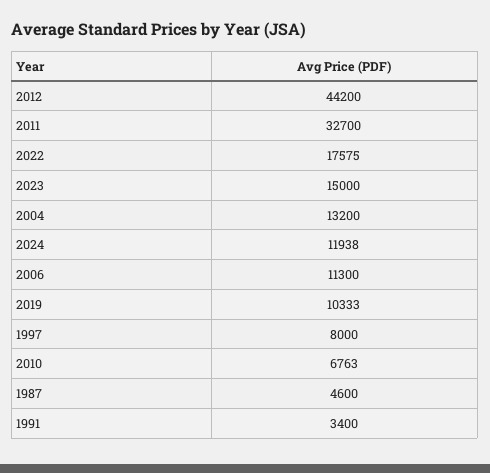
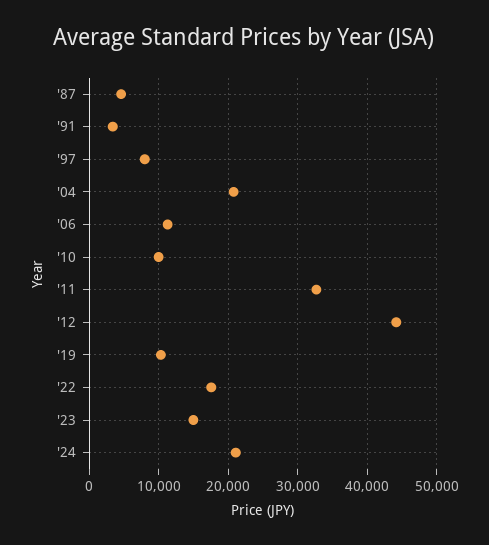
2004: 13200 -> 21000
2024: 11938 -> 21000
2010: 6763 -> 10000

